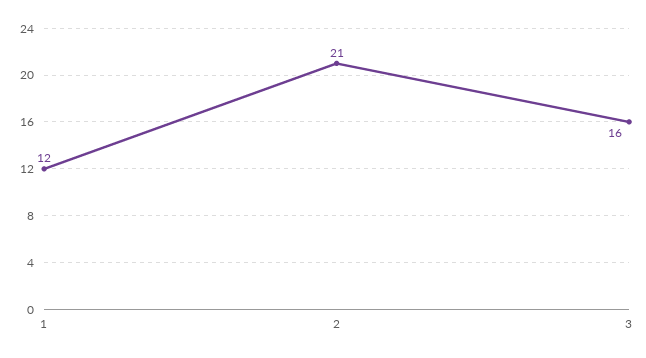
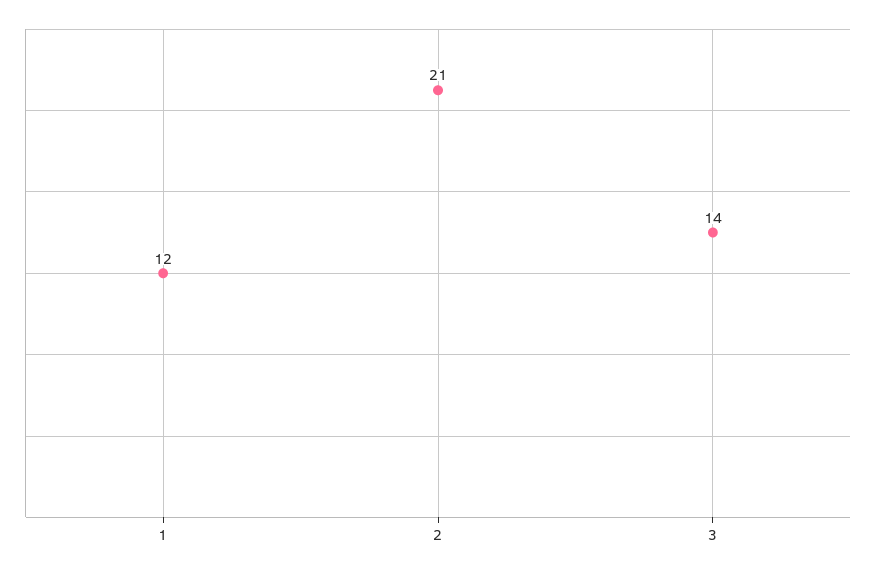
3: 16 -> 14

